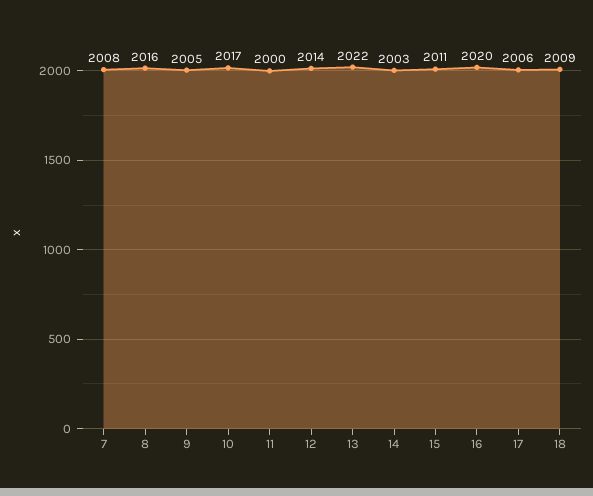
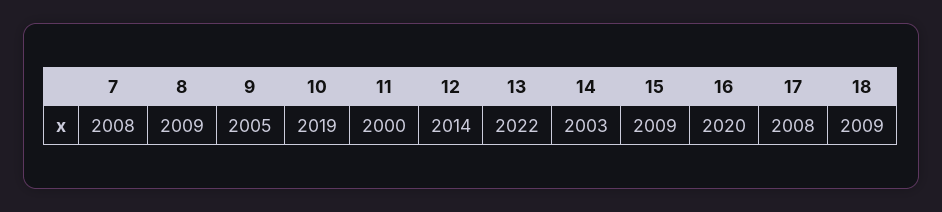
8: 2016 -> 2009
10: 2017 -> 2019
15: 2011 -> 2009
17: 2006 -> 2008

